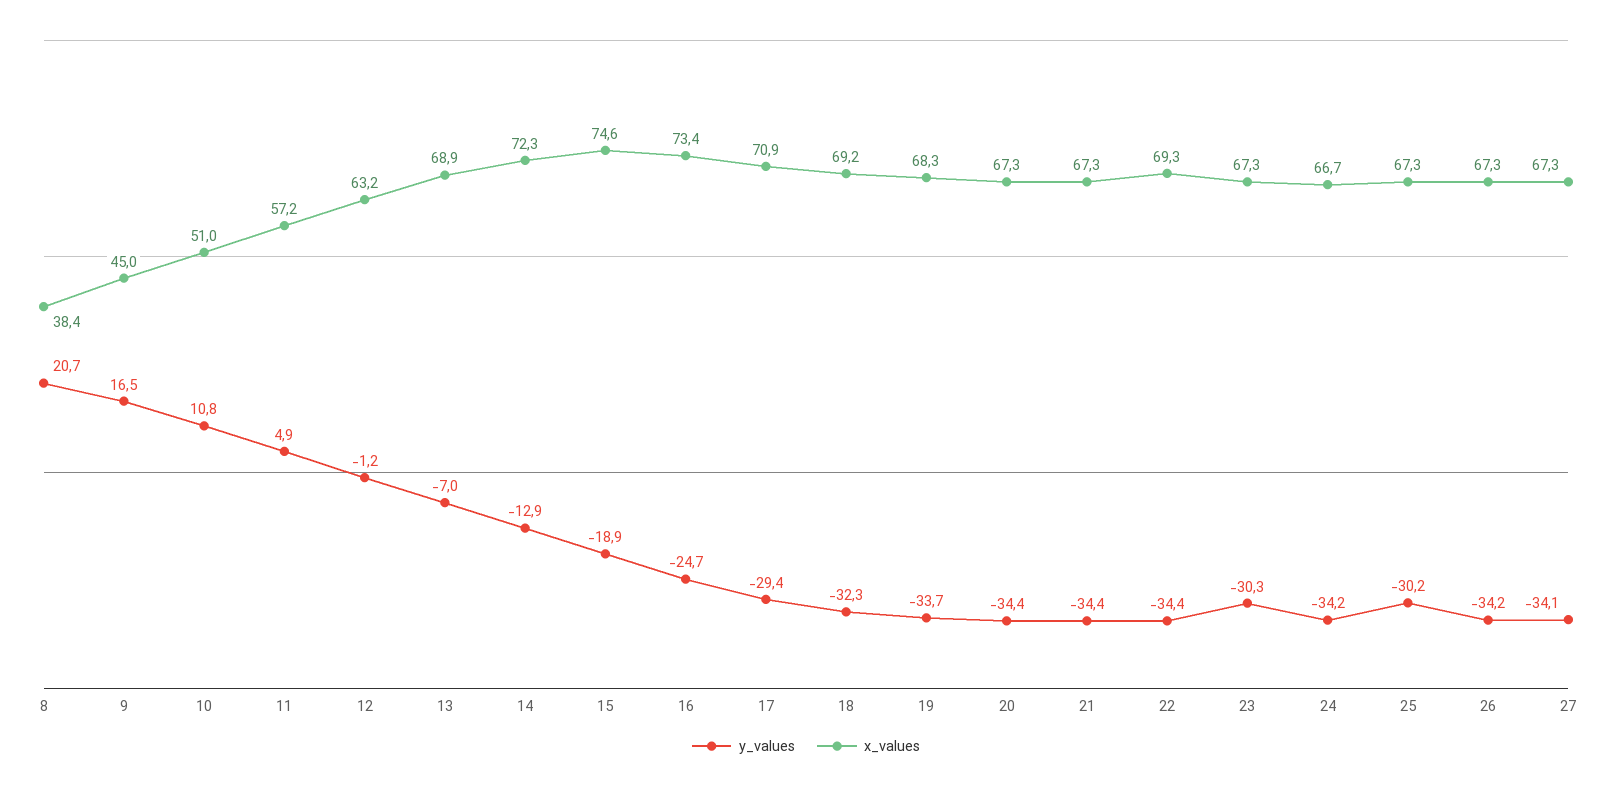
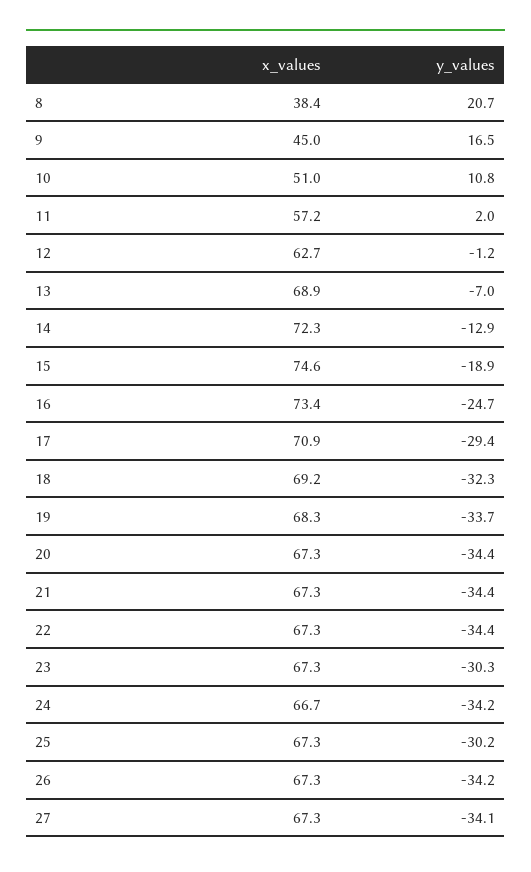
y_values, 11: 4.9 -> 2
x_values, 12: 63.2 -> 62.7
x_values, 22: 69.3 -> 67.3

